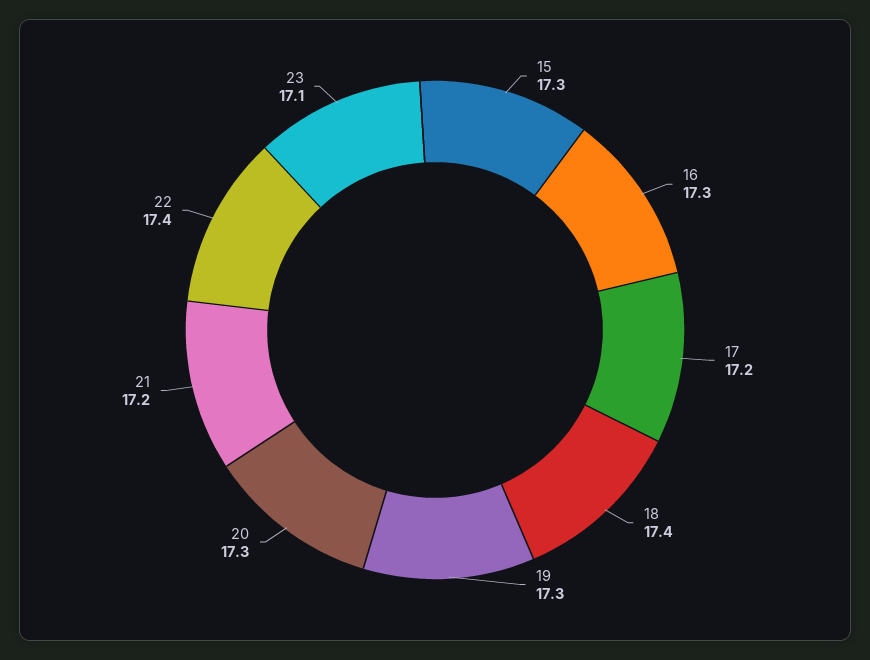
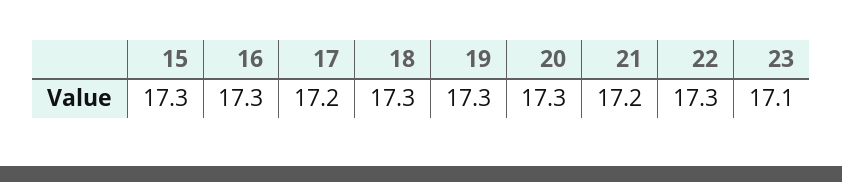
18: 17.4 -> 17.3
22: 17.4 -> 17.3

